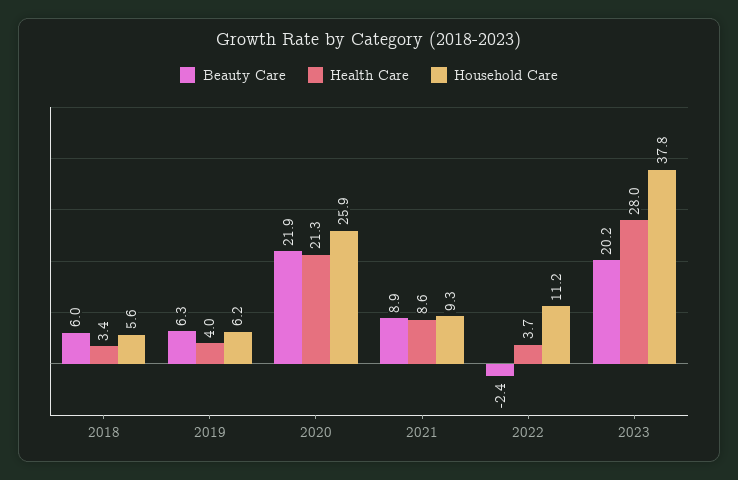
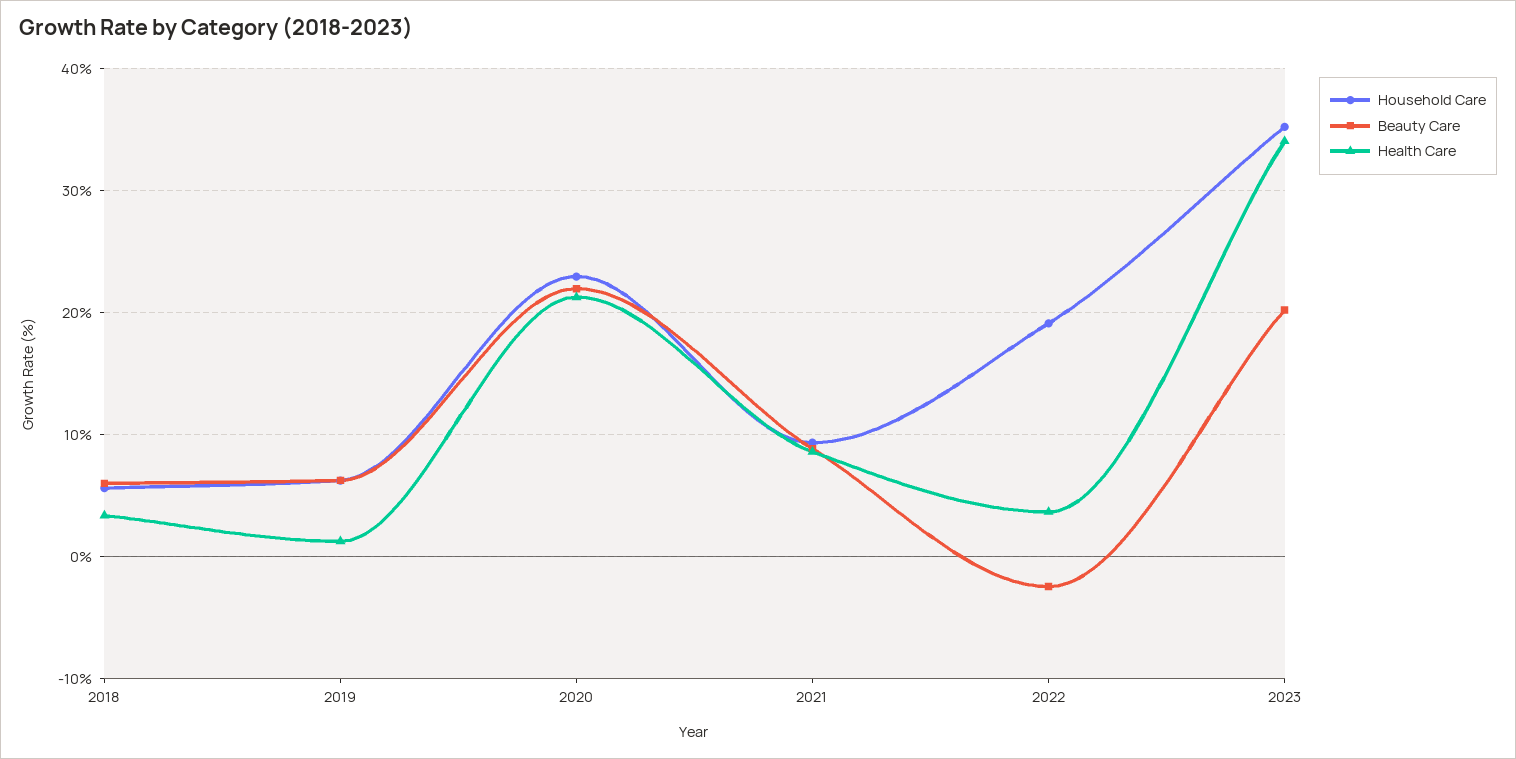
Health Care, 2019: 4 -> 1
Household Care, 2020: 25.9 -> 23
Household Care, 2022: 11.2 -> 19
Health Care, 2023: 28 -> 34
Household Care, 2023: 37.8 -> 35

